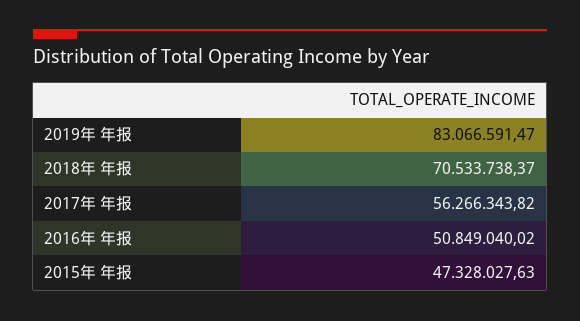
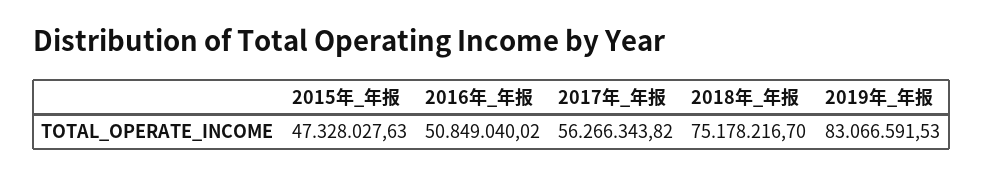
2019年 年报: 83066591.47 -> 83066591.53
2018年 年报: 70533738.37 -> 75178216.7

